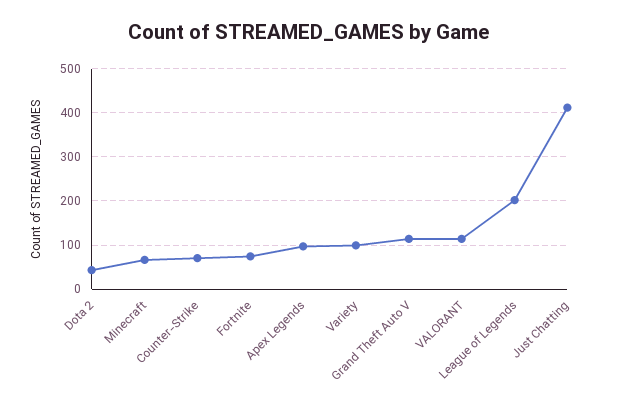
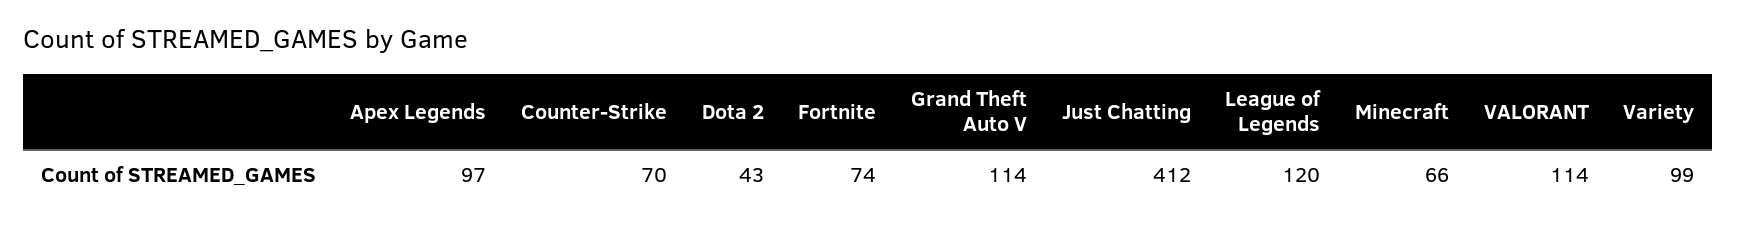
League of Legends: 200 -> 120

